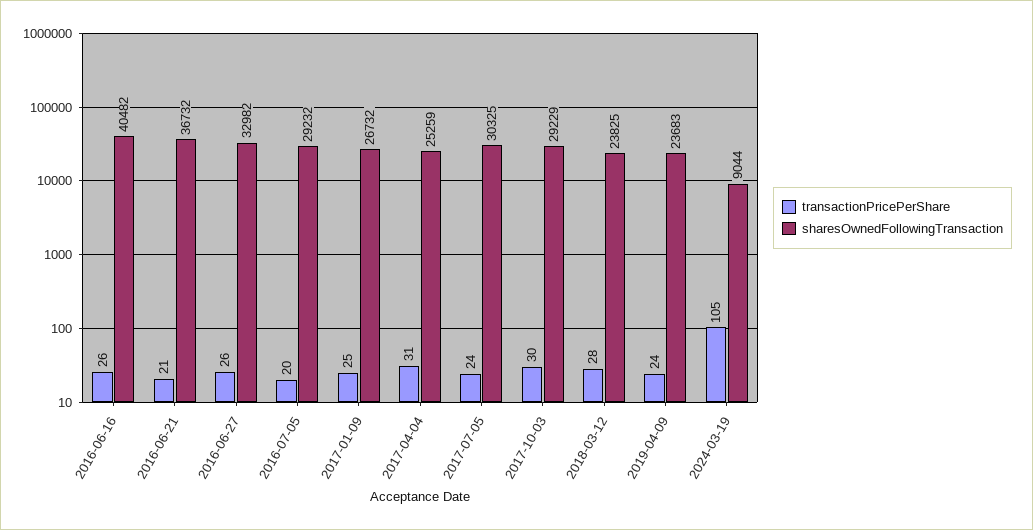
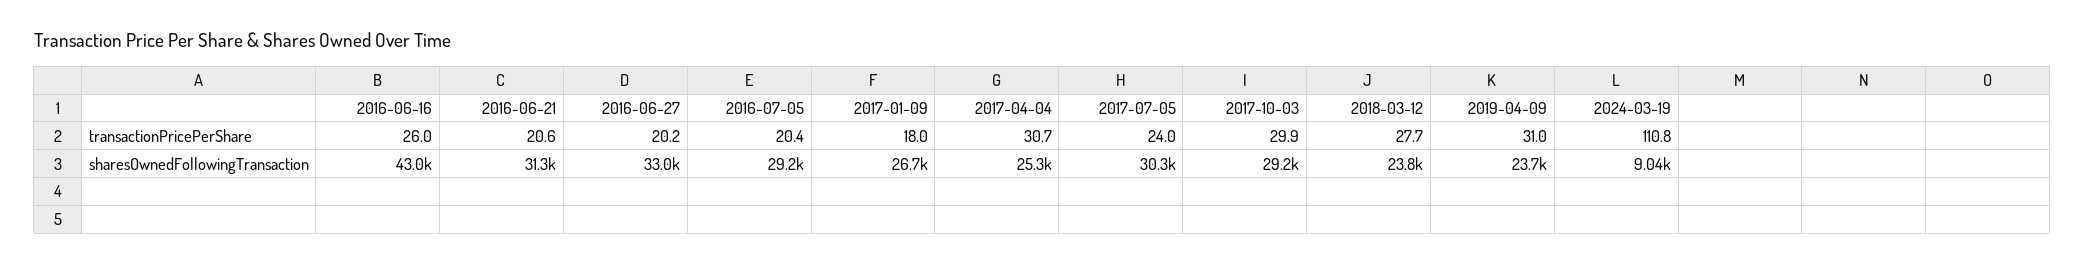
sharesOwnedFollowingTransaction, 2016-06-16: 40482 -> 43000
sharesOwnedFollowingTransaction, 2016-06-21: 36732 -> 31300
transactionPricePerShare, 2016-06-27: 26 -> 20.2
transactionPricePerShare, 2017-01-09: 25 -> 18
transactionPricePerShare, 2019-04-09: 24 -> 31
transactionPricePerShare, 2024-03-19: 105 -> 110.8

